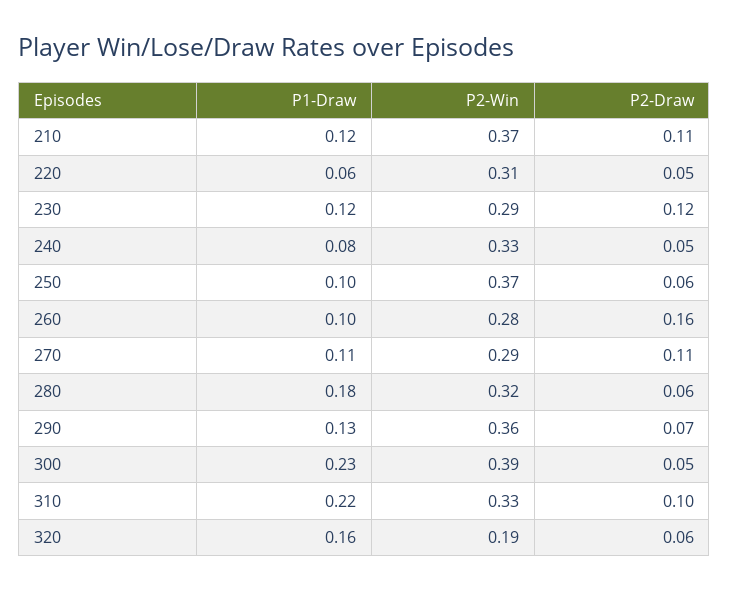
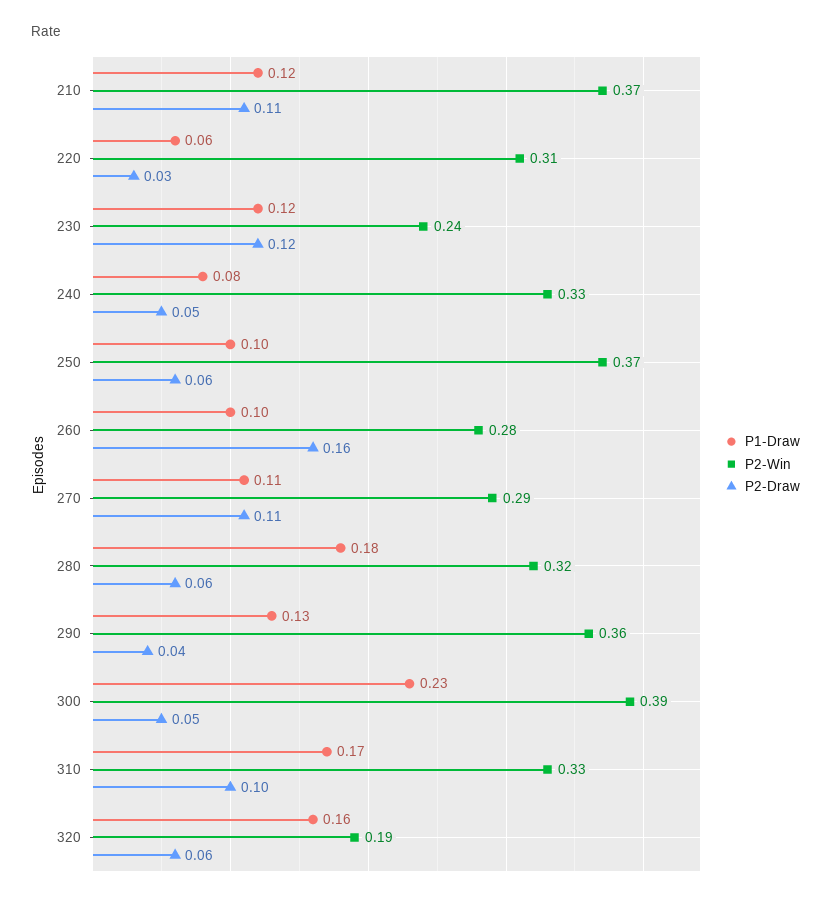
P2-Draw, 220: 0.05 -> 0.03
P2-Win, 230: 0.29 -> 0.24
P2-Draw, 290: 0.07 -> 0.04
P1-Draw, 310: 0.22 -> 0.17

